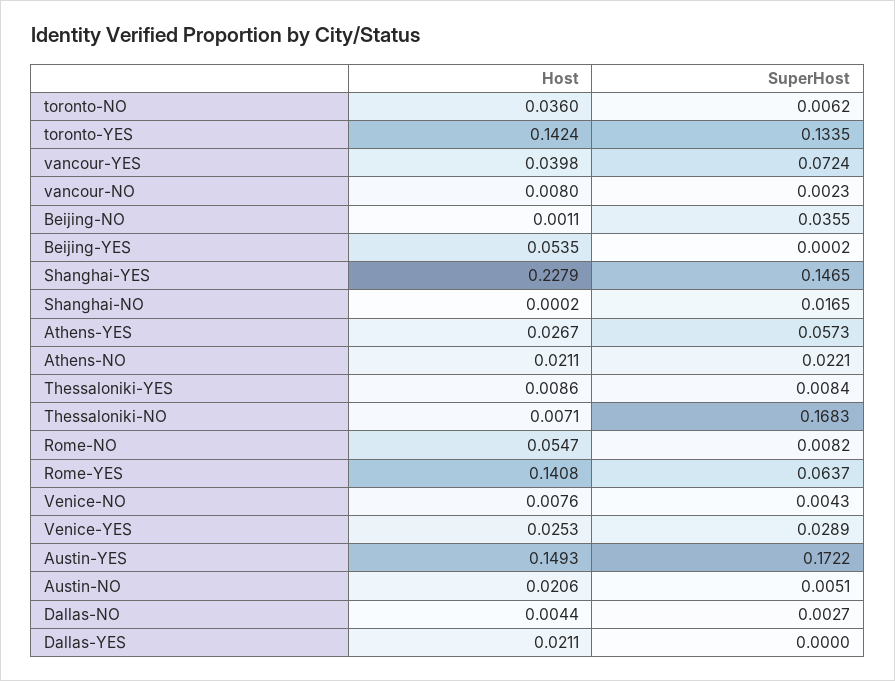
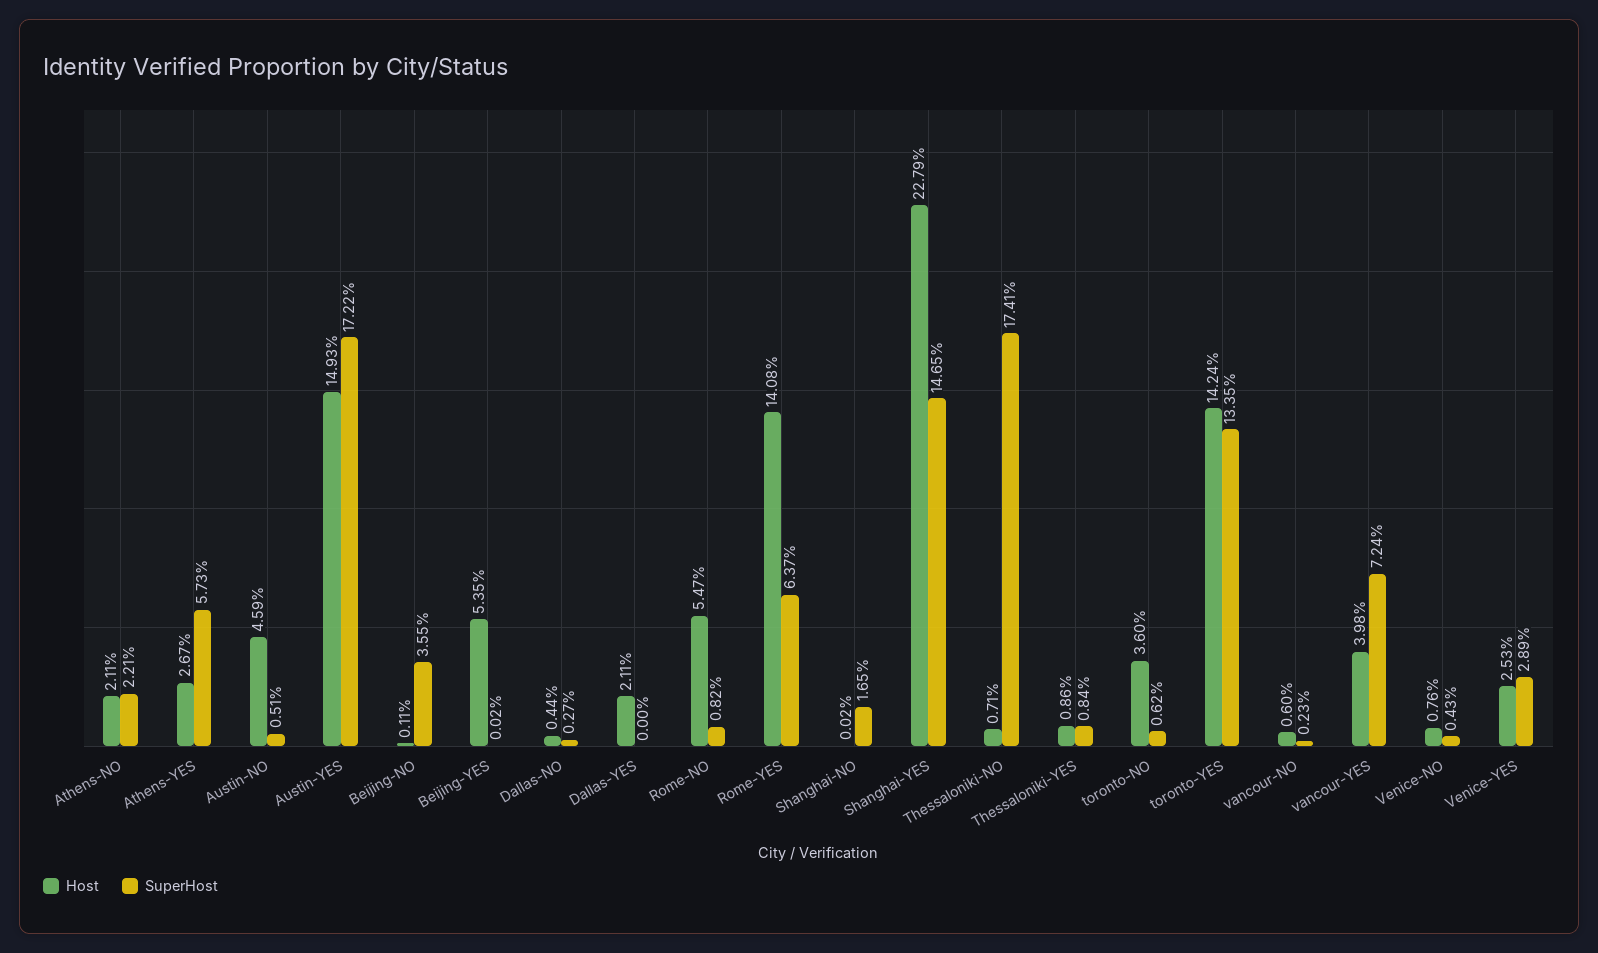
Host, vancour-NO: 0.008 -> 0.006
SuperHost, Thessaloniki-NO: 0.1683 -> 0.1741
Host, Austin-NO: 0.0206 -> 0.0459

